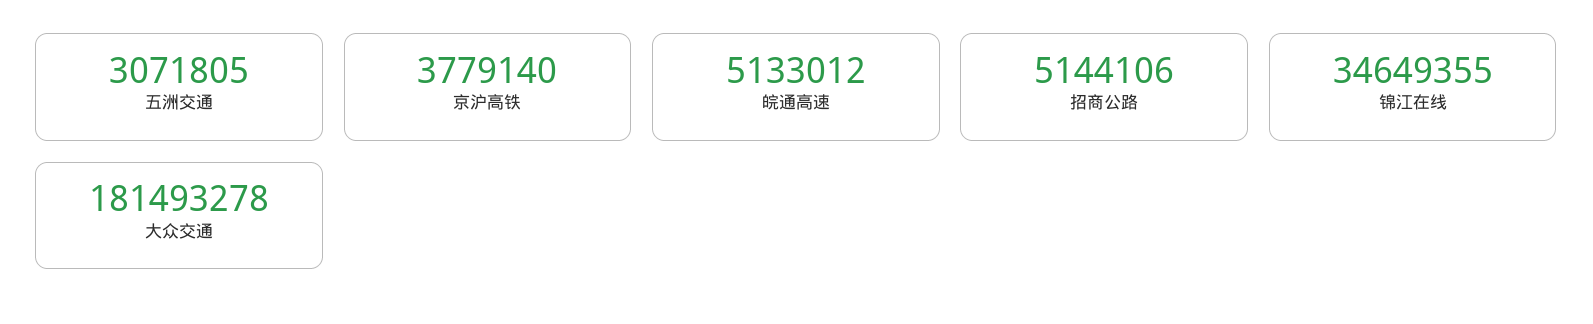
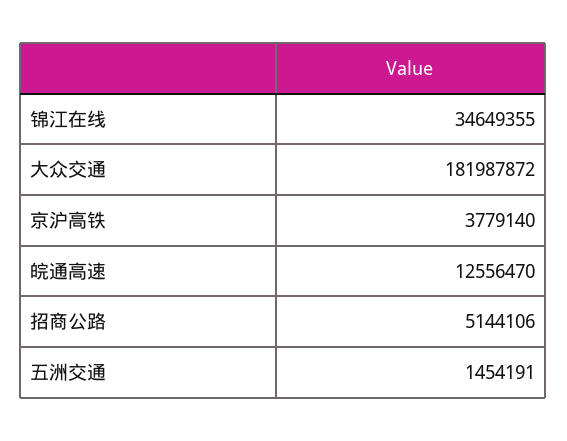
五洲交通: 3071805 -> 1454191
皖通高速: 5133012 -> 12556470
大众交通: 181493278 -> 181987872

